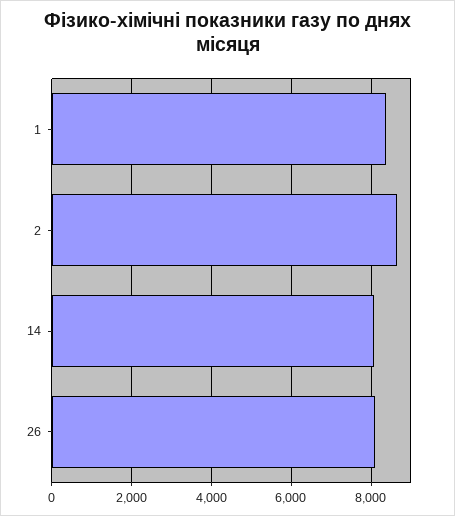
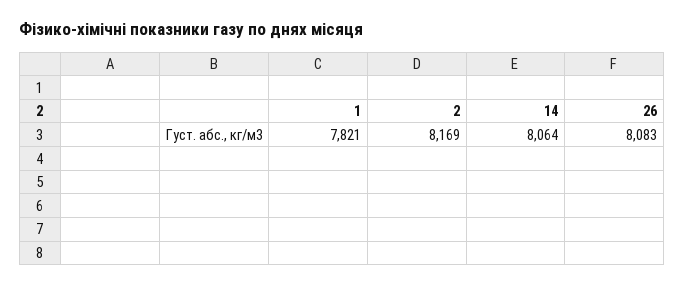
1: 8400 -> 7821
2: 8600 -> 8169

